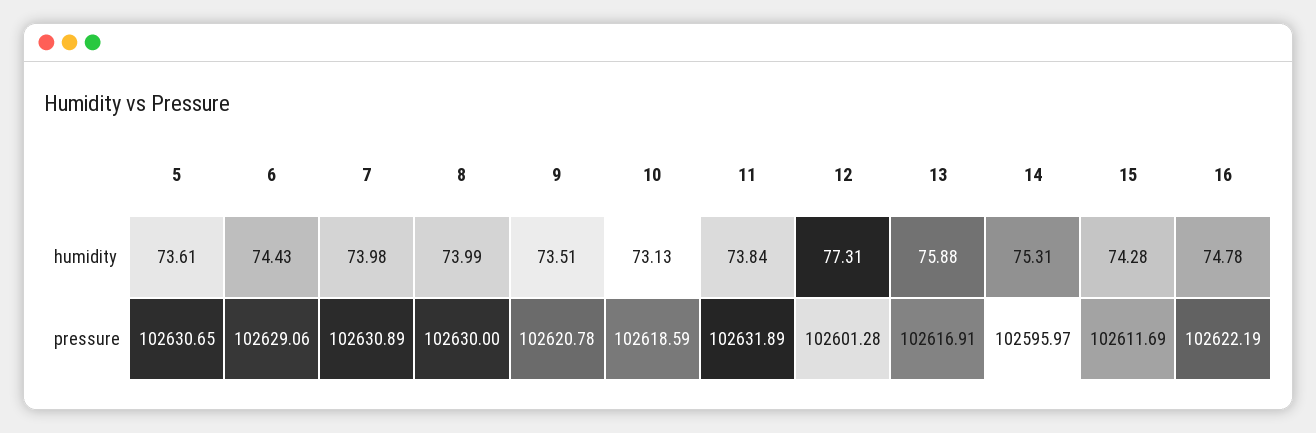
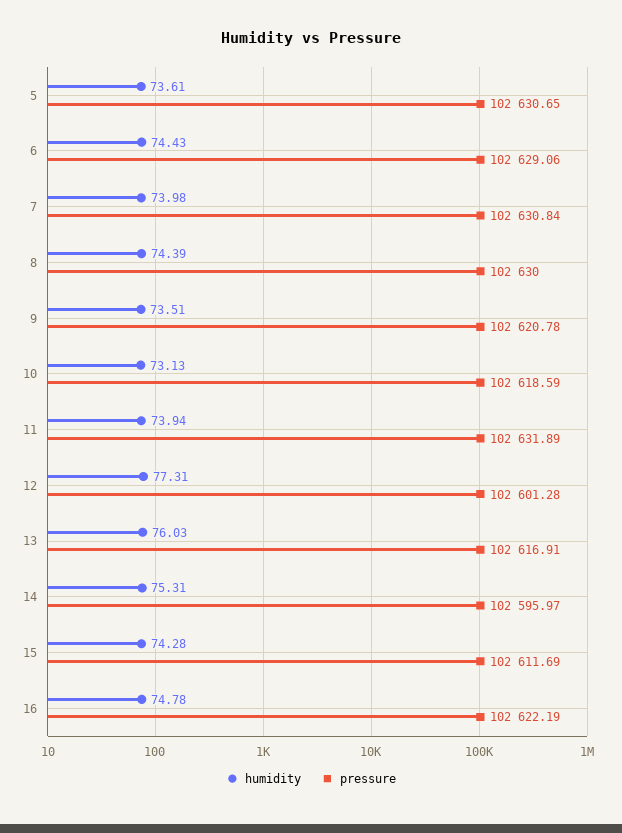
humidity, 8: 73.99 -> 74.39
humidity, 11: 73.84 -> 73.94
humidity, 13: 75.88 -> 76.03
pressure, 7: 102630.89 -> 102630.84

